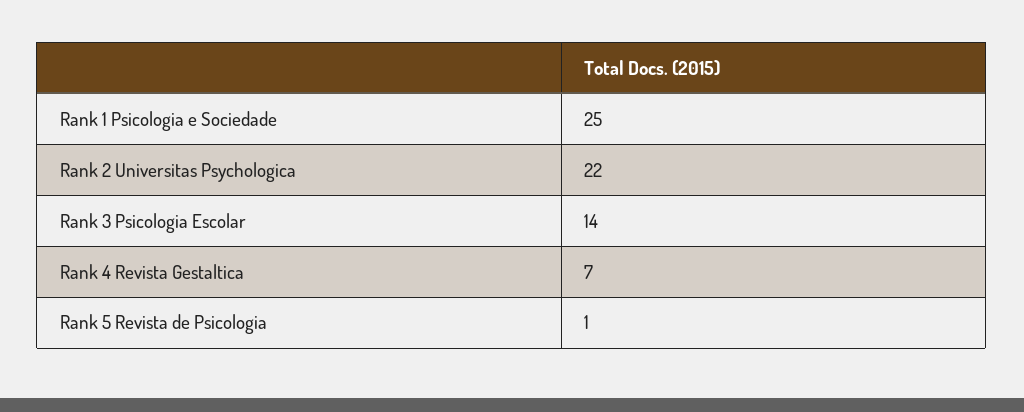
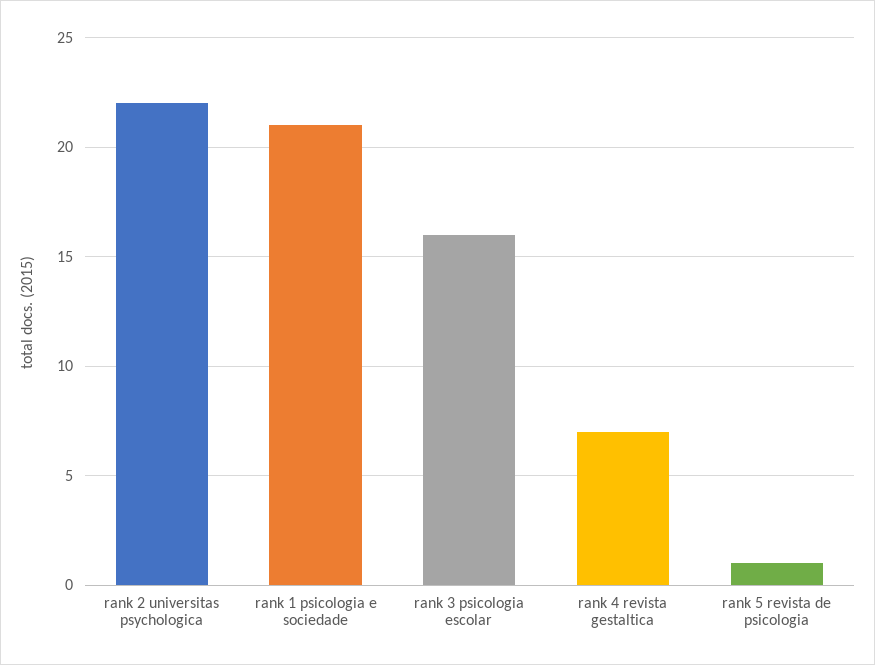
Rank 1 Psicologia e Sociedade: 25 -> 21
Rank 3 Psicologia Escolar: 14 -> 16

